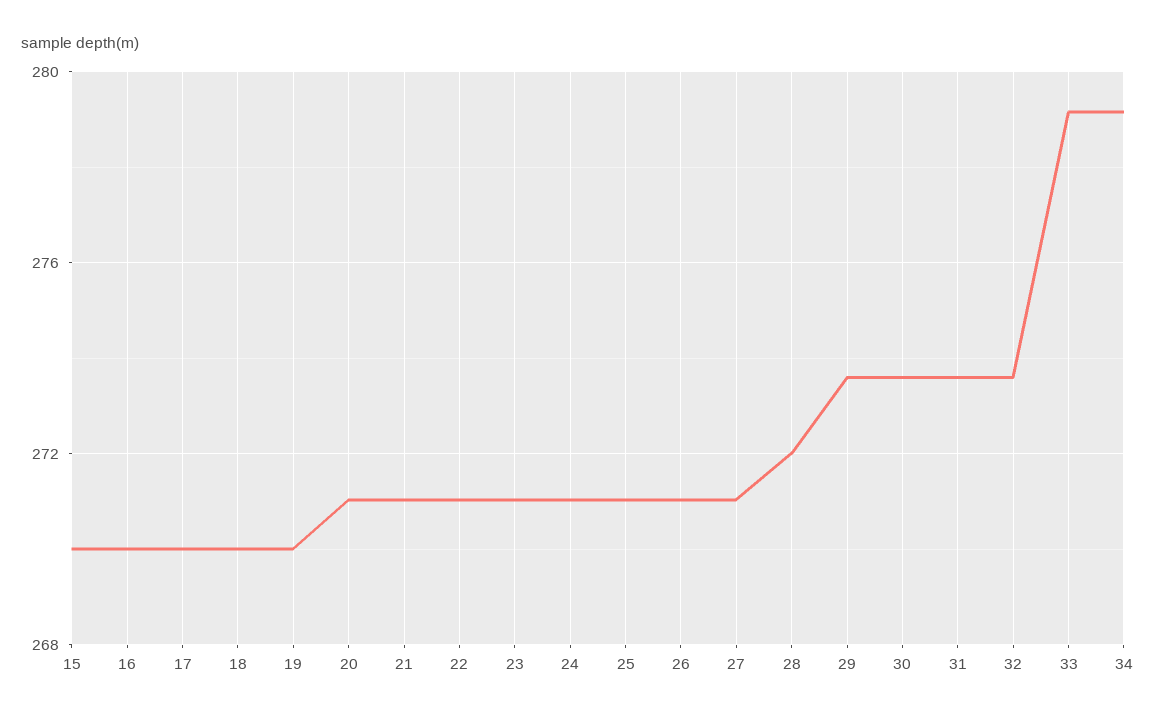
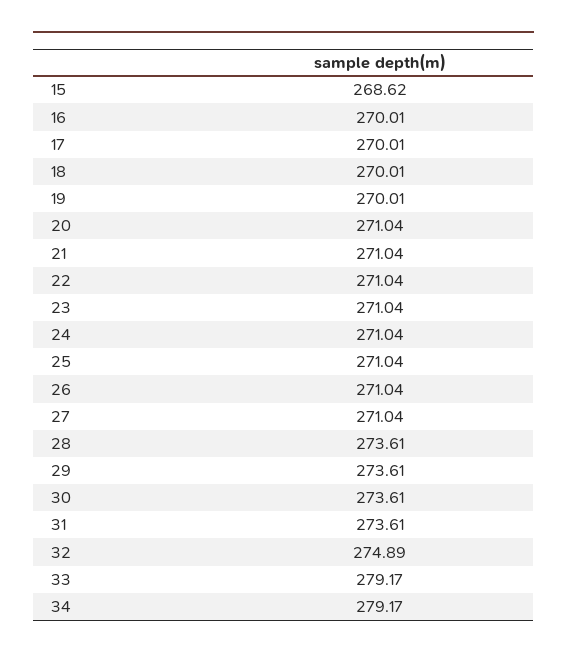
15: 270 -> 268.62
28: 272 -> 273.61
32: 273.5 -> 274.89

